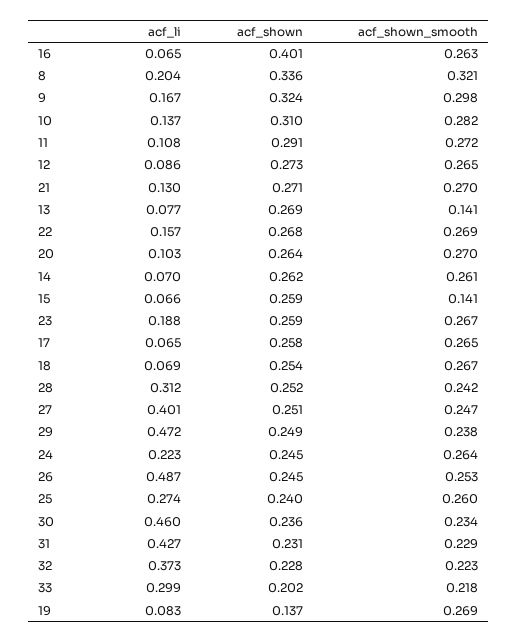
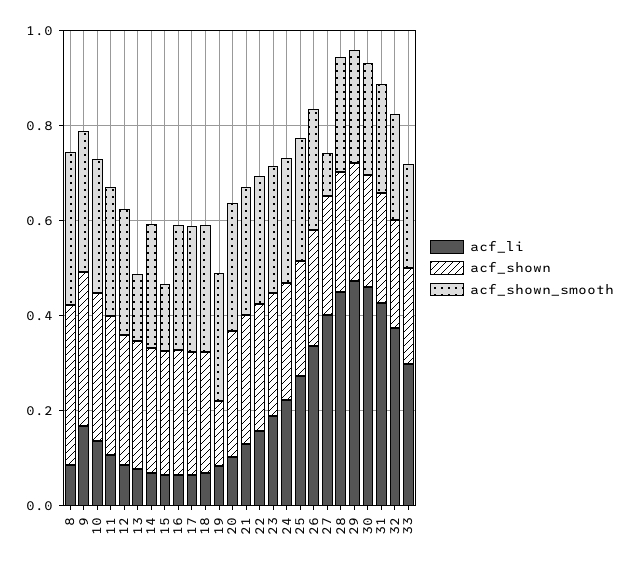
acf_shown, 16: 0.401 -> 0.25
acf_li, 8: 0.204 -> 0.1
acf_li, 28: 0.312 -> 0.45
acf_shown_smooth, 27: 0.247 -> 0.1
acf_li, 26: 0.487 -> 0.35

